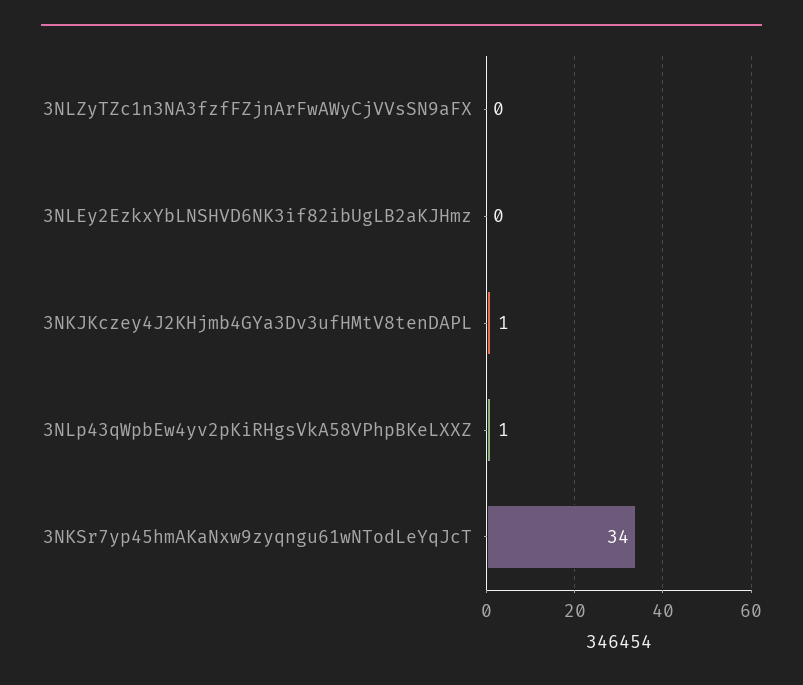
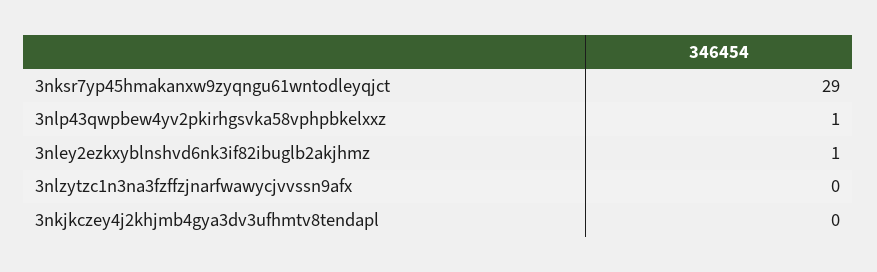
3NLEy2EzkxYbLNSHVD6NK3if82ibUgLB2aKJHmz: 0 -> 1
3NKJKczey4J2KHjmb4GYa3Dv3ufHMtV8tenDAPL: 1 -> 0
3NKSr7yp45hmAKaNxw9zyqngu61wNTodLeYqJcT: 34 -> 29

